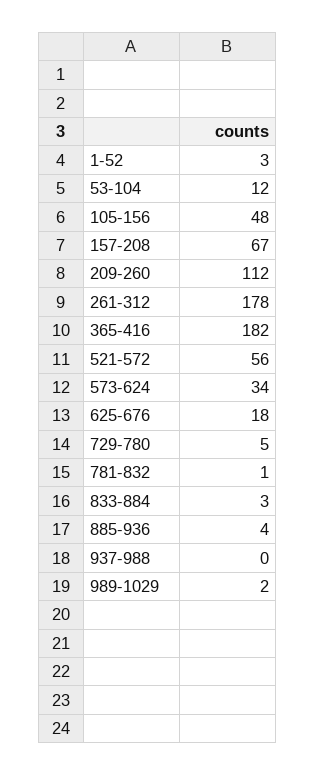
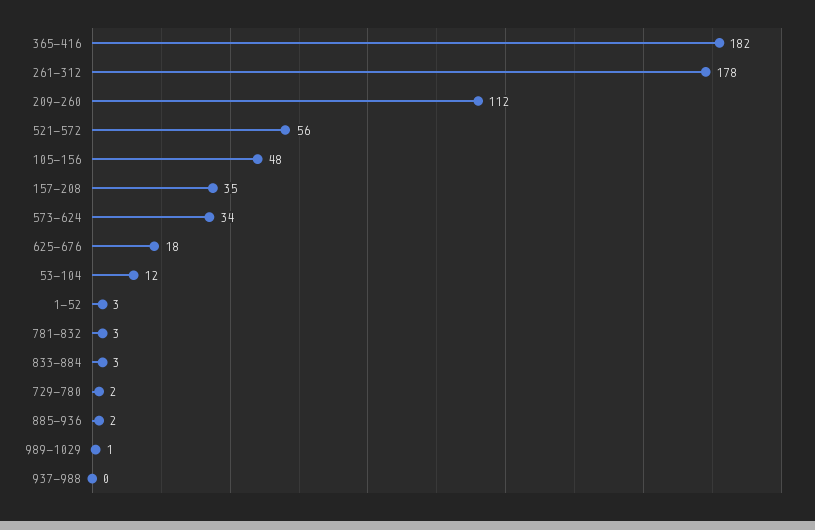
157-208: 67 -> 35
729-780: 5 -> 2
781-832: 1 -> 3
885-936: 4 -> 2
989-1029: 2 -> 1

